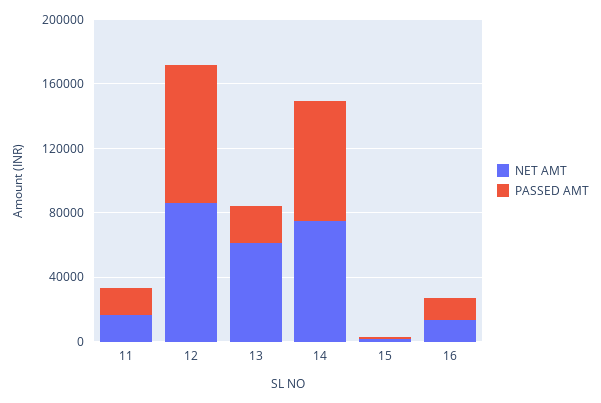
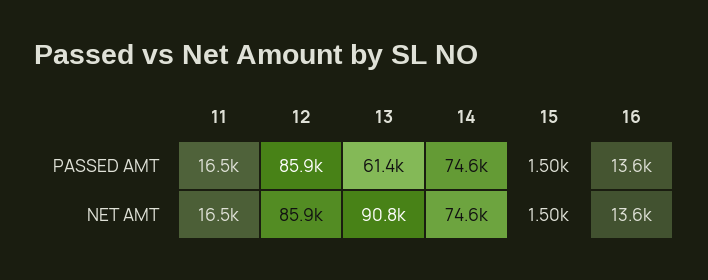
NET AMT, 13: 60000 -> 90800
PASSED AMT, 13: 20000 -> 61400

